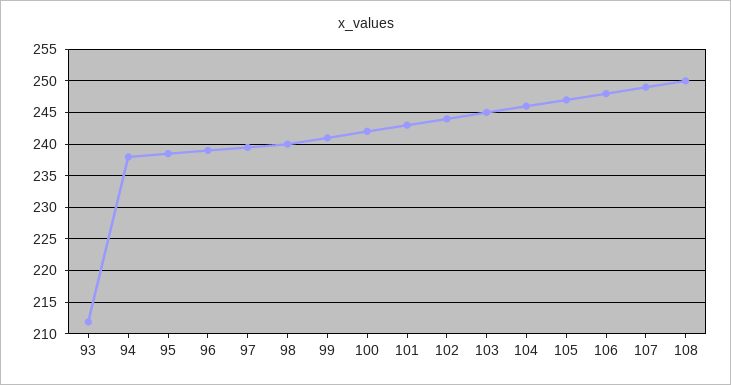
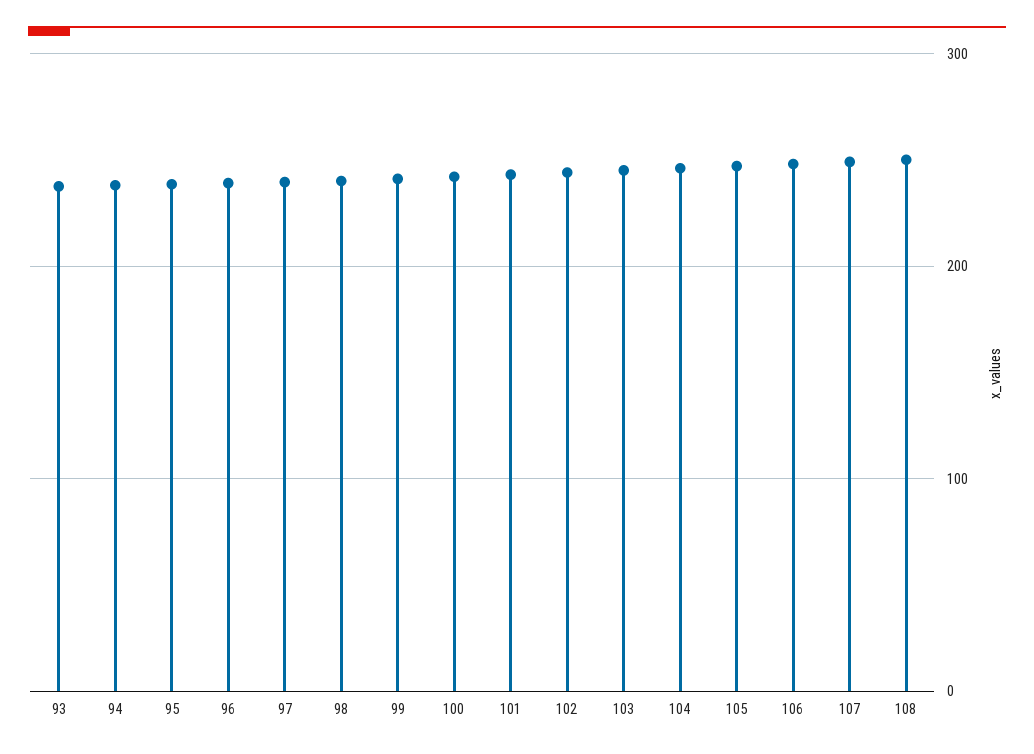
93: 212 -> 240

